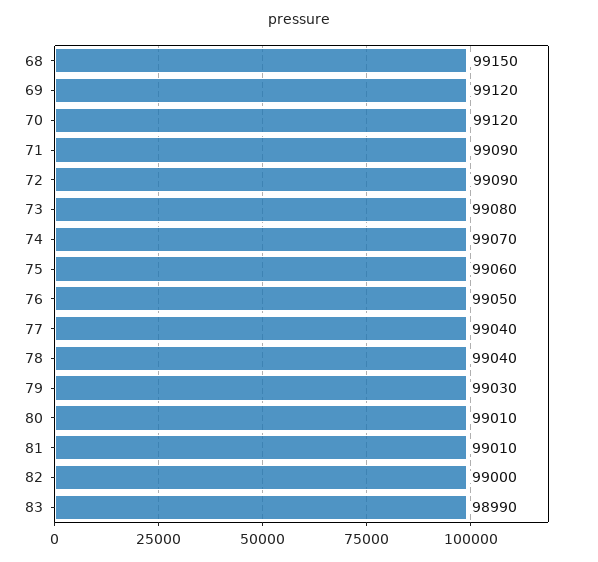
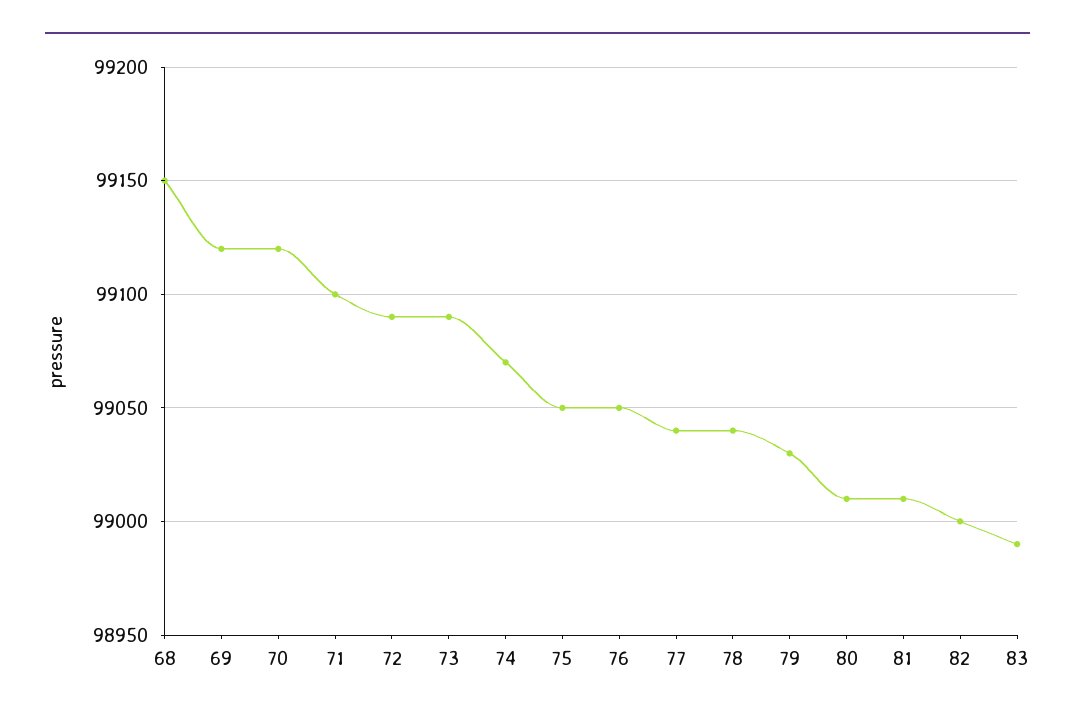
71: 99090 -> 99100
73: 99080 -> 99090
75: 99060 -> 99050

